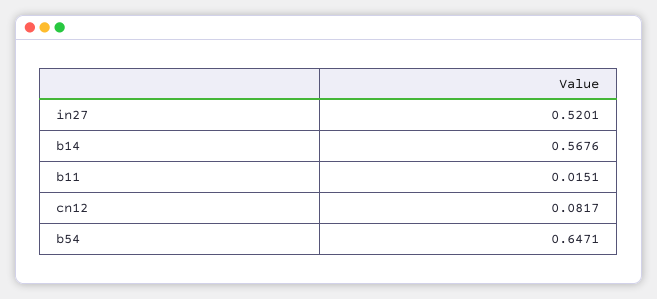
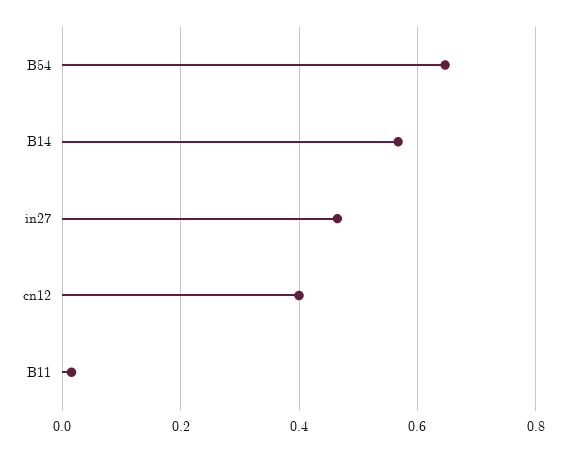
in27: 0.5201 -> 0.46
cn12: 0.0817 -> 0.4

